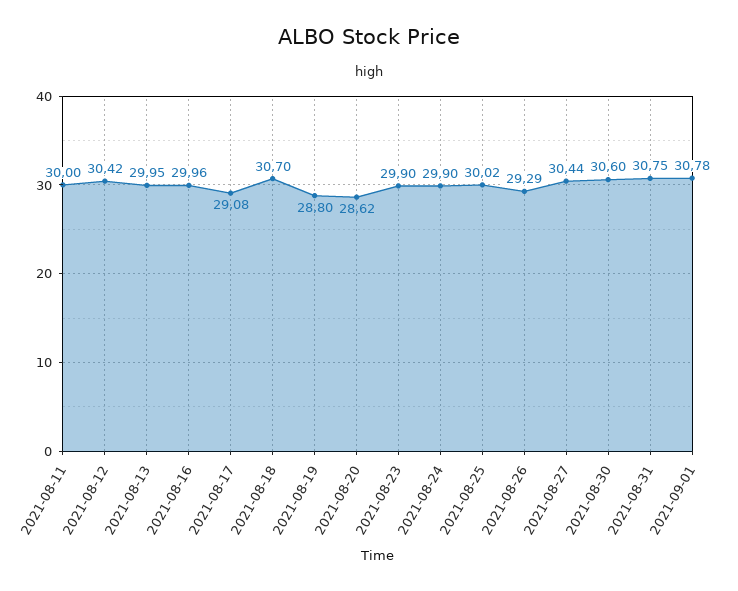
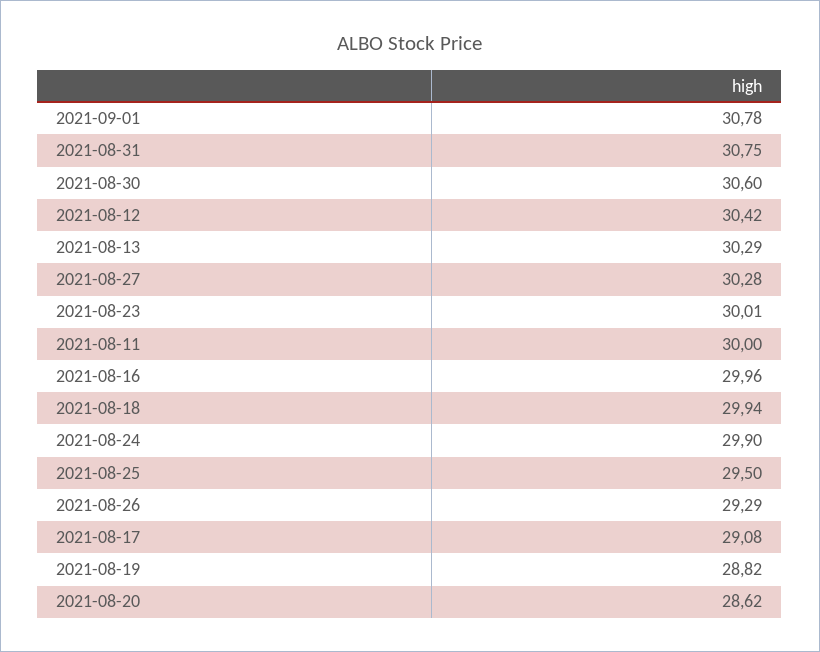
2021-08-13: 29.95 -> 30.29
2021-08-18: 30.7 -> 29.94
2021-08-19: 28.8 -> 28.82
2021-08-23: 29.9 -> 30.01
2021-08-25: 30.02 -> 29.5
2021-08-27: 30.44 -> 30.28

